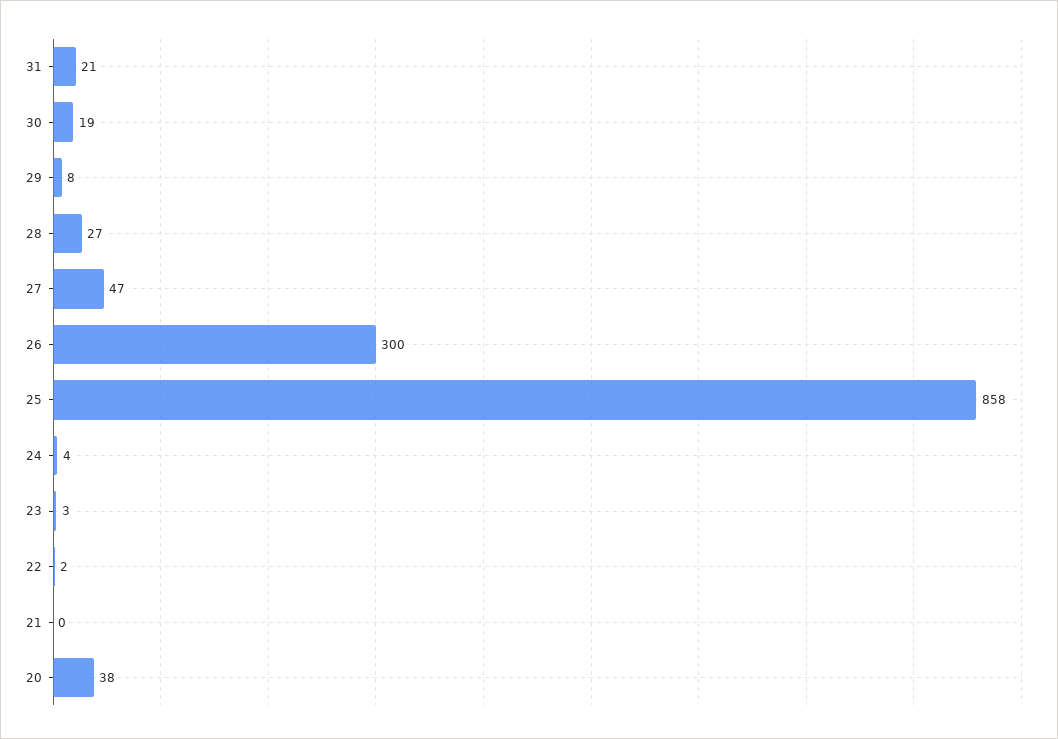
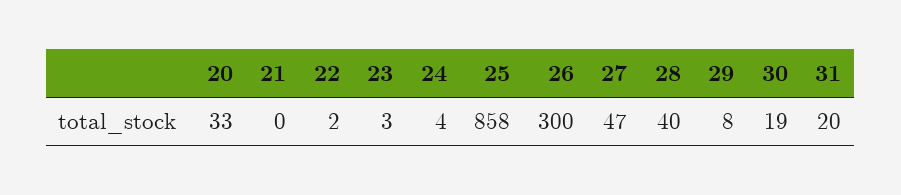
31: 21 -> 20
28: 27 -> 40
20: 38 -> 33

